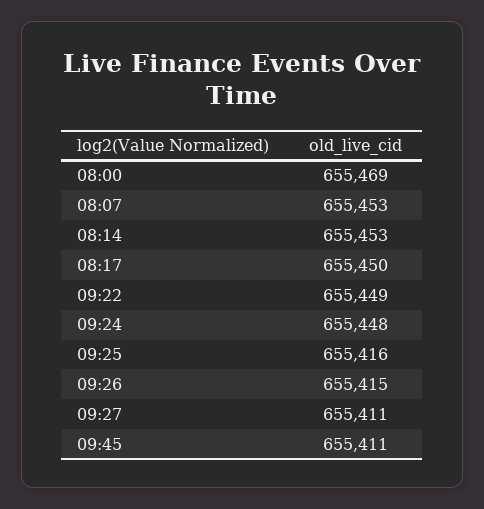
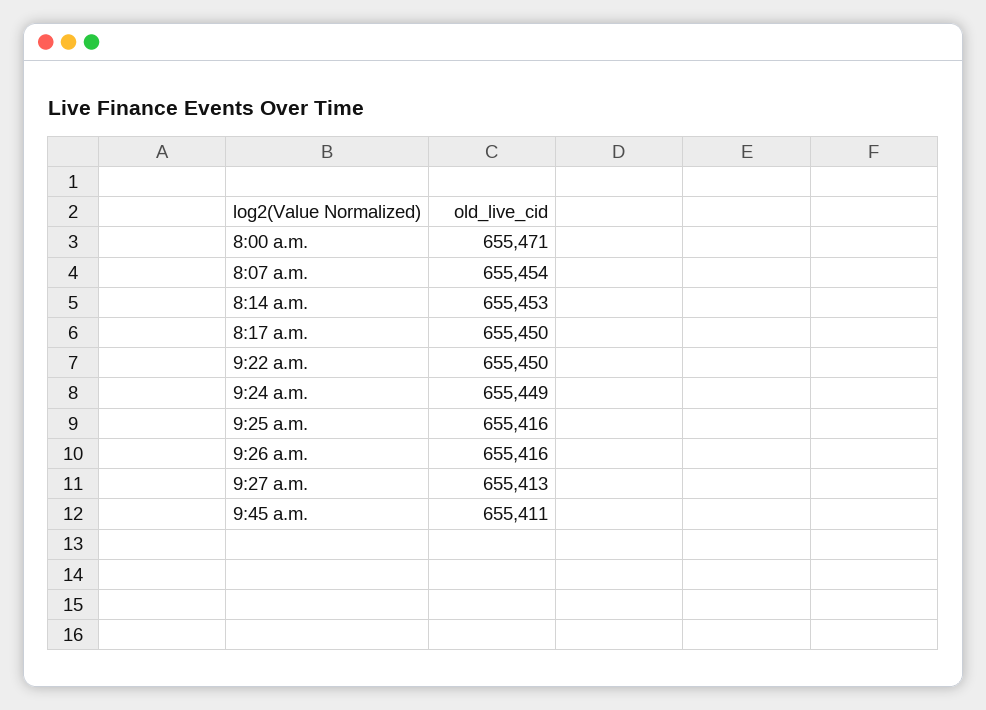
08:00: 655469 -> 655471
08:07: 655453 -> 655454
09:22: 655449 -> 655450
09:24: 655448 -> 655449
09:26: 655415 -> 655416
09:27: 655411 -> 655413

